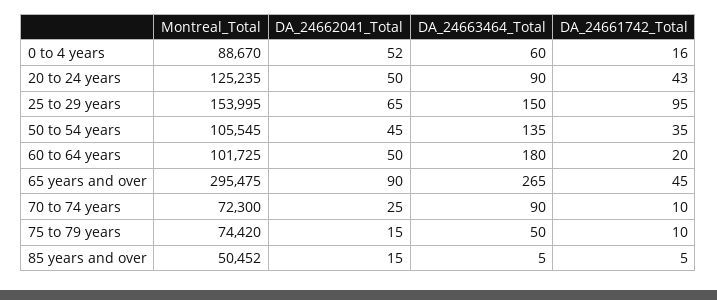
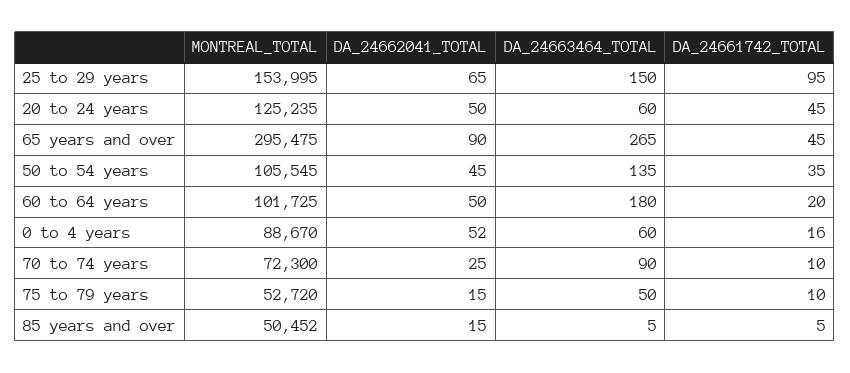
DA_24663464_Total, 20 to 24 years: 90 -> 60
DA_24661742_Total, 20 to 24 years: 43 -> 45
Montreal_Total, 75 to 79 years: 74420 -> 52720

